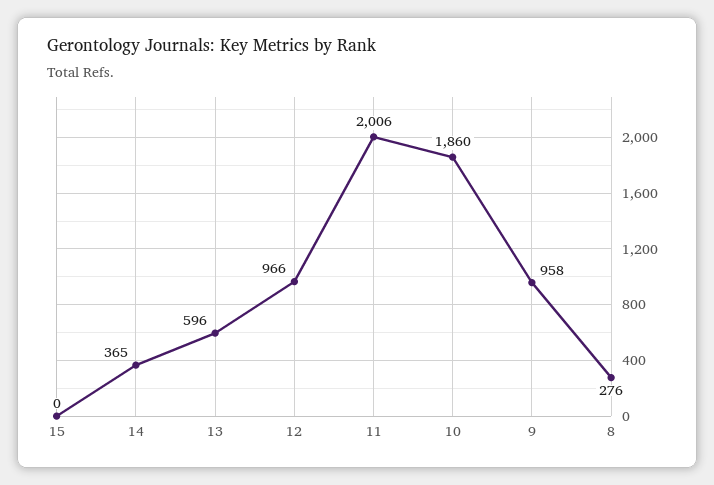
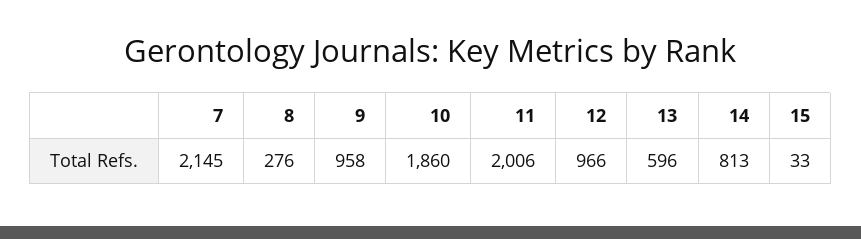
15: 0 -> 33
14: 365 -> 813
7: none -> 2145

